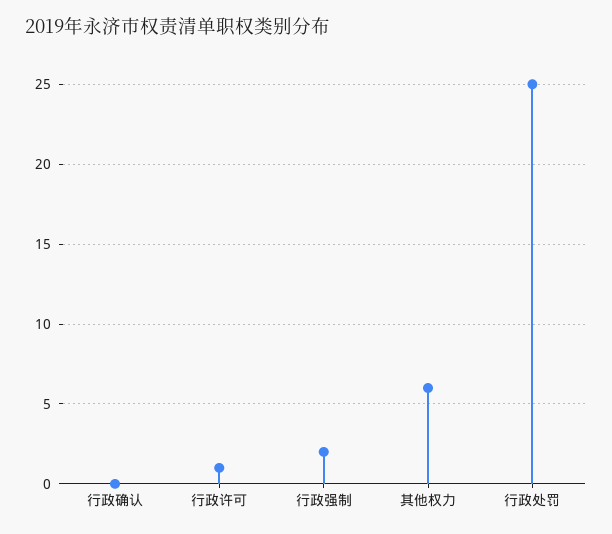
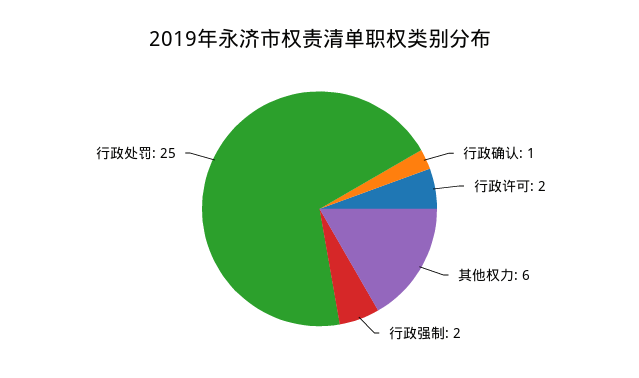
行政确认: 0 -> 1
行政许可: 1 -> 2

